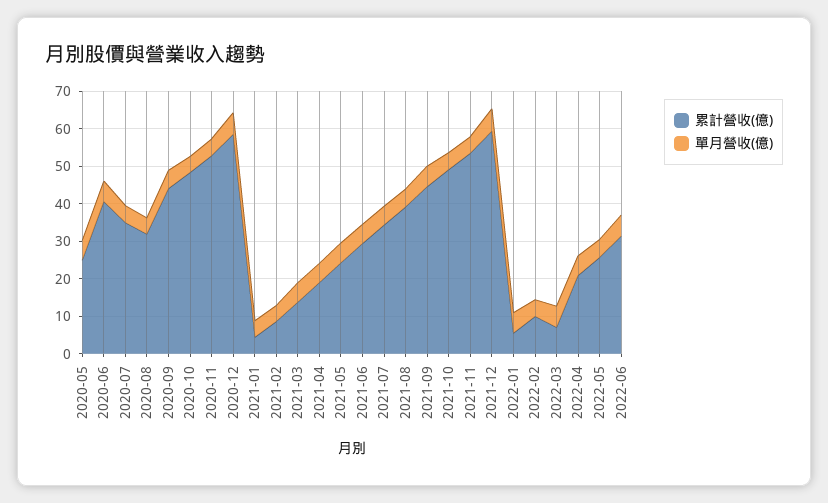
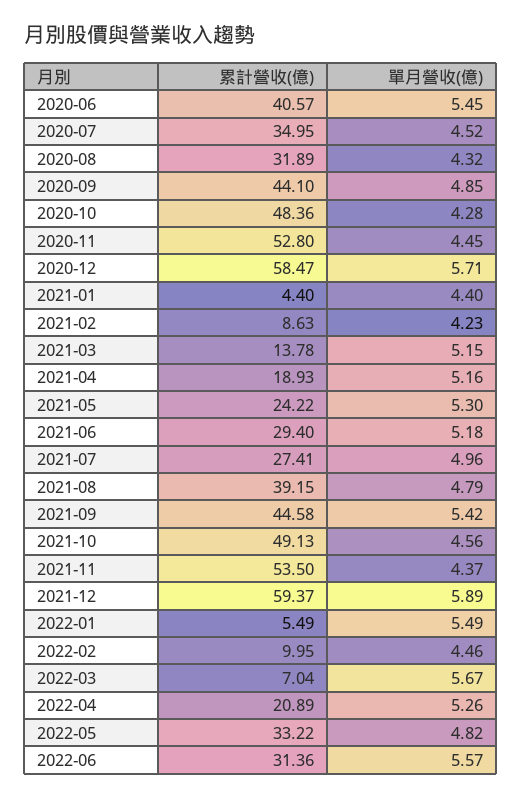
累計營收(億), 2020-05: 25 -> none
單月營收(億), 2020-05: 5 -> none
累計營收(億), 2021-07: 35 -> 27.41
累計營收(億), 2022-05: 25 -> 33.22

